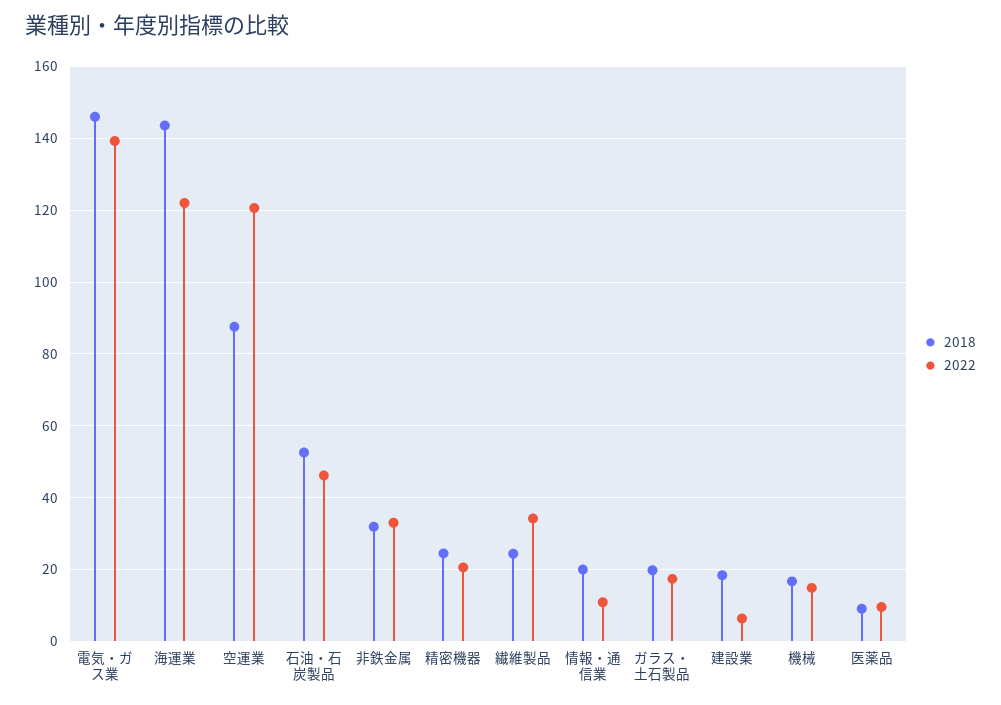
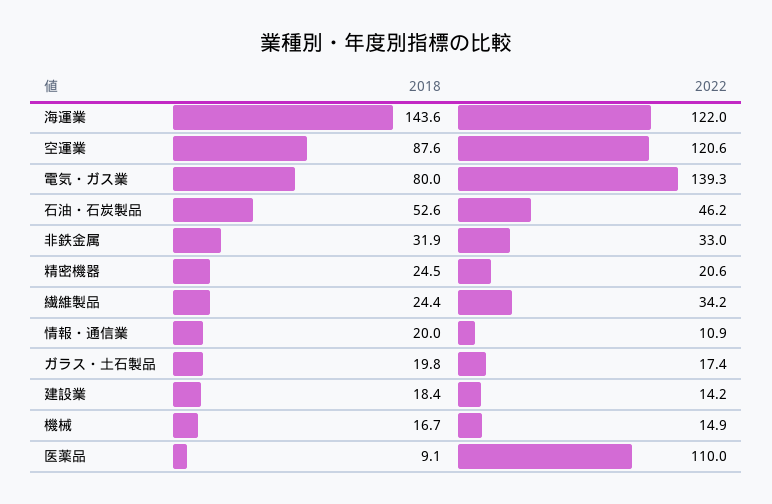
2018, 電気・ガス業: 146 -> 80
2022, 建設業: 6 -> 14.2
2022, 医薬品: 10 -> 110

